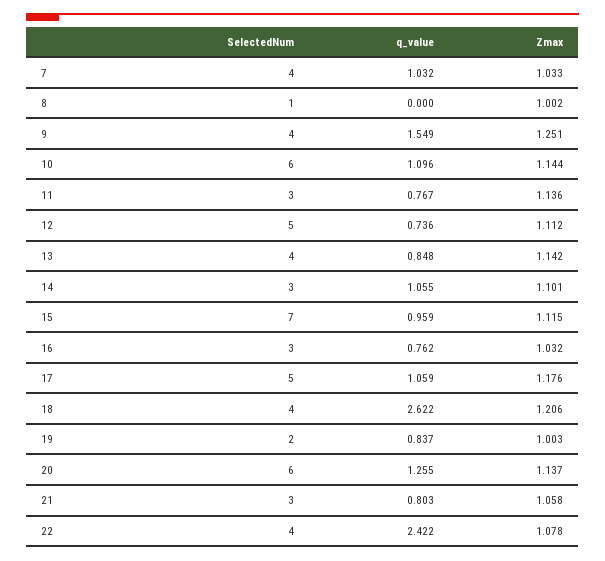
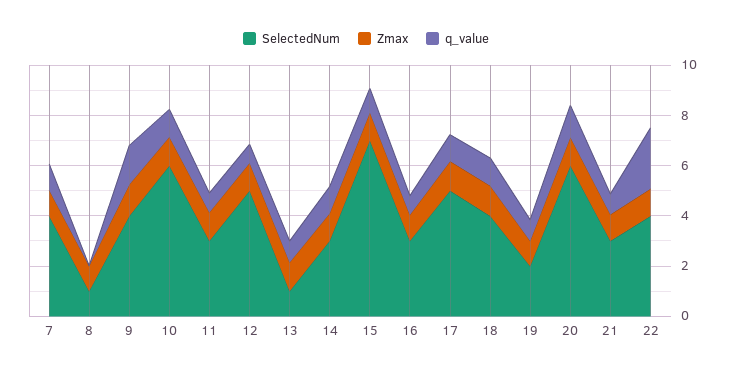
SelectedNum, 13: 4 -> 1
q_value, 18: 2.622 -> 1

